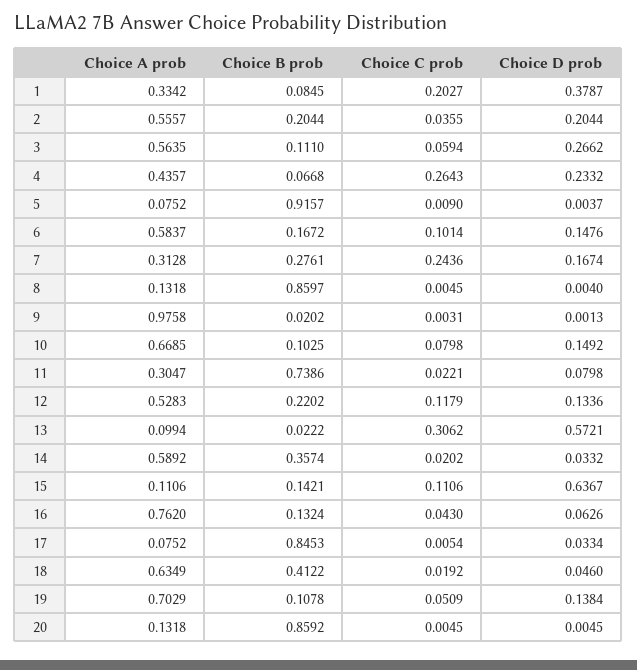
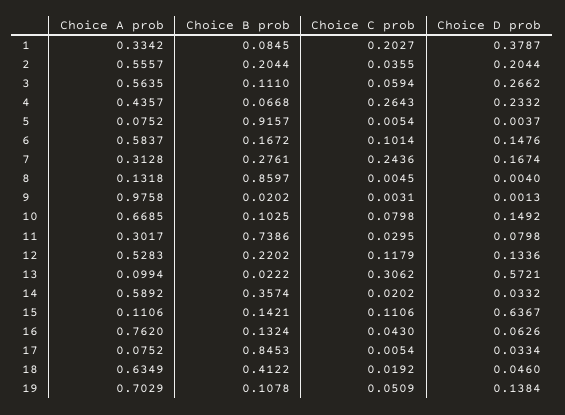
Choice C prob, 5: 0.009 -> 0.0054
Choice A prob, 11: 0.3047 -> 0.3017
Choice C prob, 11: 0.0221 -> 0.0295
Choice A prob, 20: 0.1318 -> none
Choice B prob, 20: 0.8592 -> none
Choice C prob, 20: 0.0045 -> none
Choice D prob, 20: 0.0045 -> none

